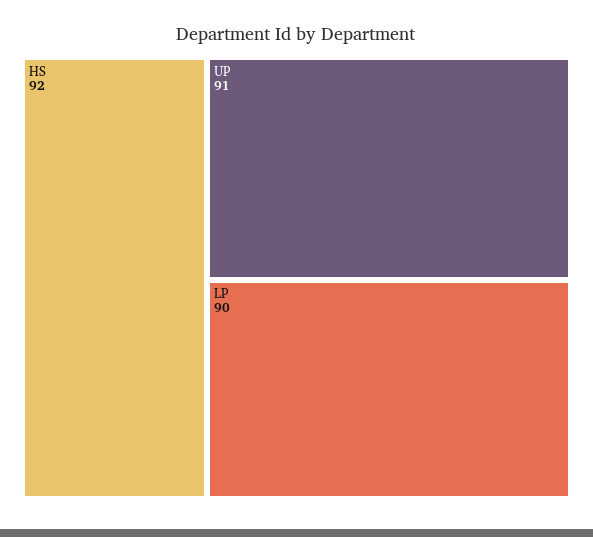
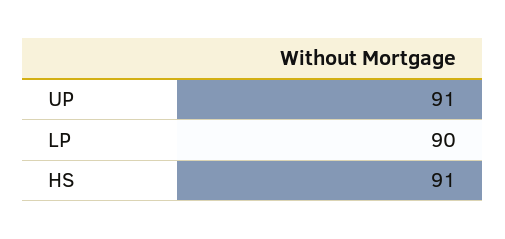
HS: 92 -> 91

